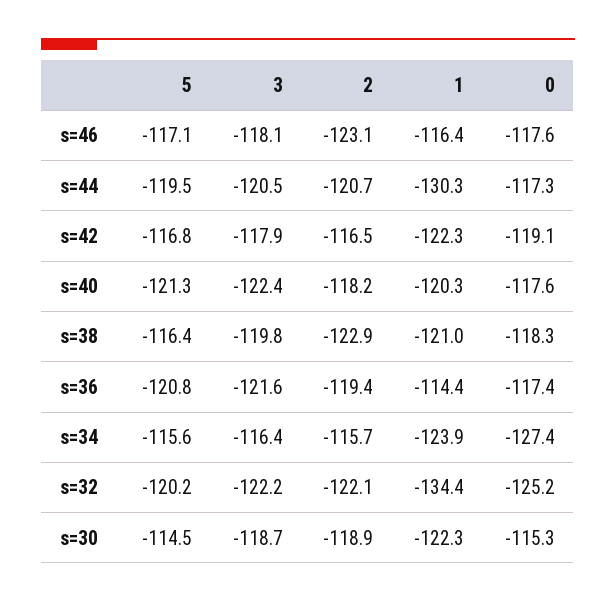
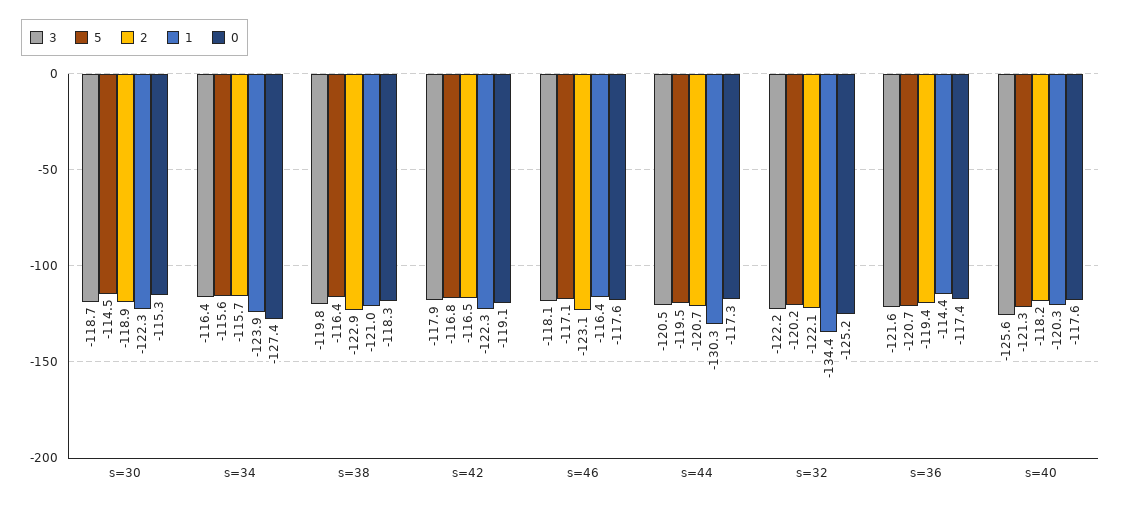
3, s=40: -122.4 -> -125.6
5, s=36: -120.8 -> -120.7

